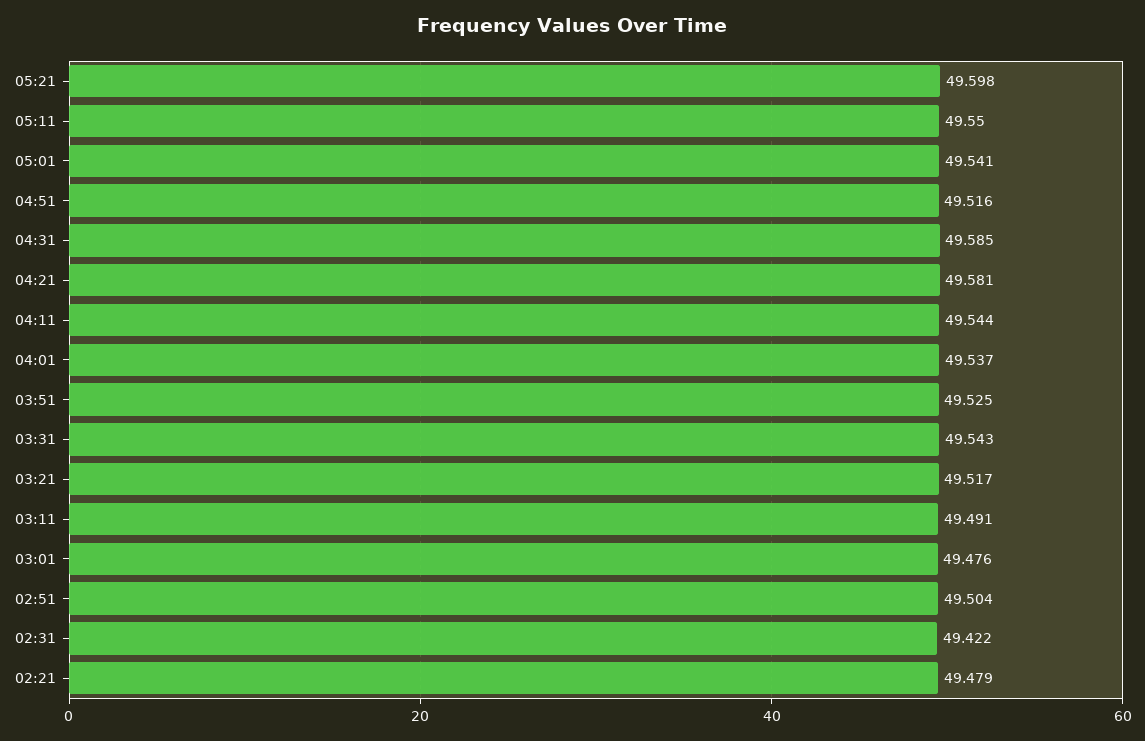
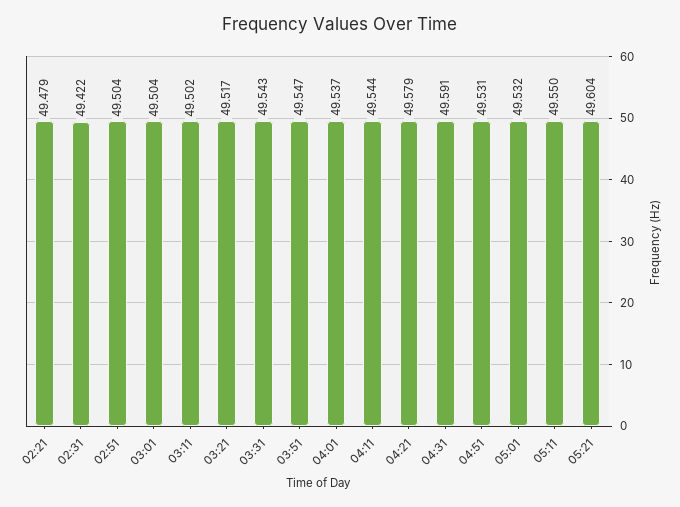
05:21: 49.598 -> 49.604
05:01: 49.541 -> 49.532
04:51: 49.516 -> 49.531
04:31: 49.585 -> 49.591
04:21: 49.581 -> 49.579
03:51: 49.525 -> 49.547
03:11: 49.491 -> 49.502
03:01: 49.476 -> 49.504

